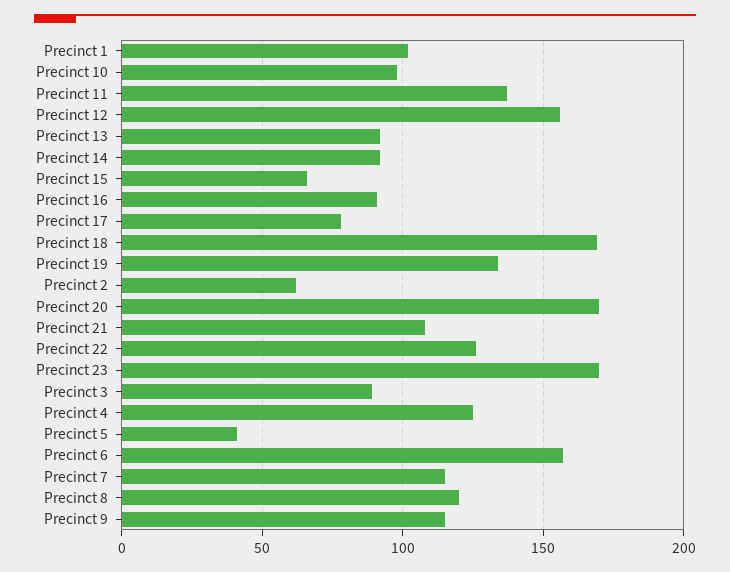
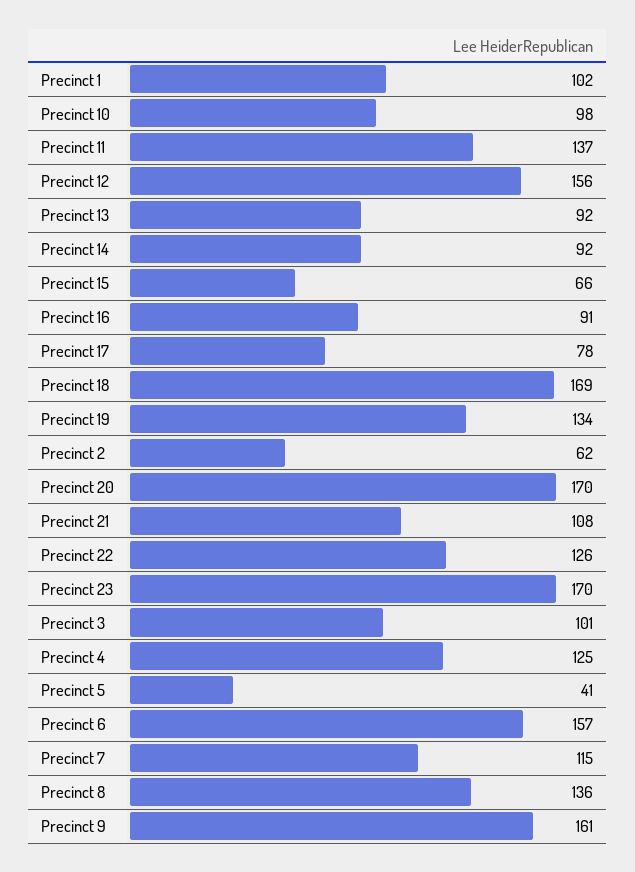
Precinct 3: 90 -> 101
Precinct 8: 120 -> 136
Precinct 9: 115 -> 161

